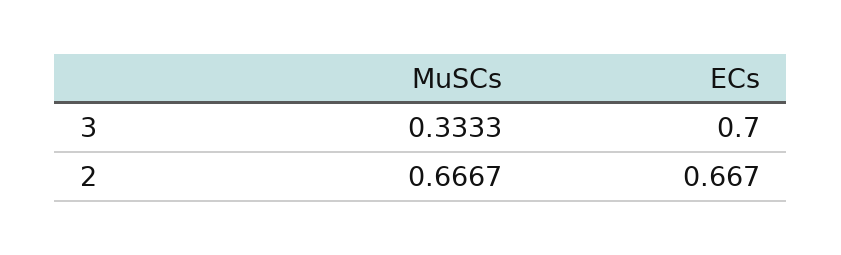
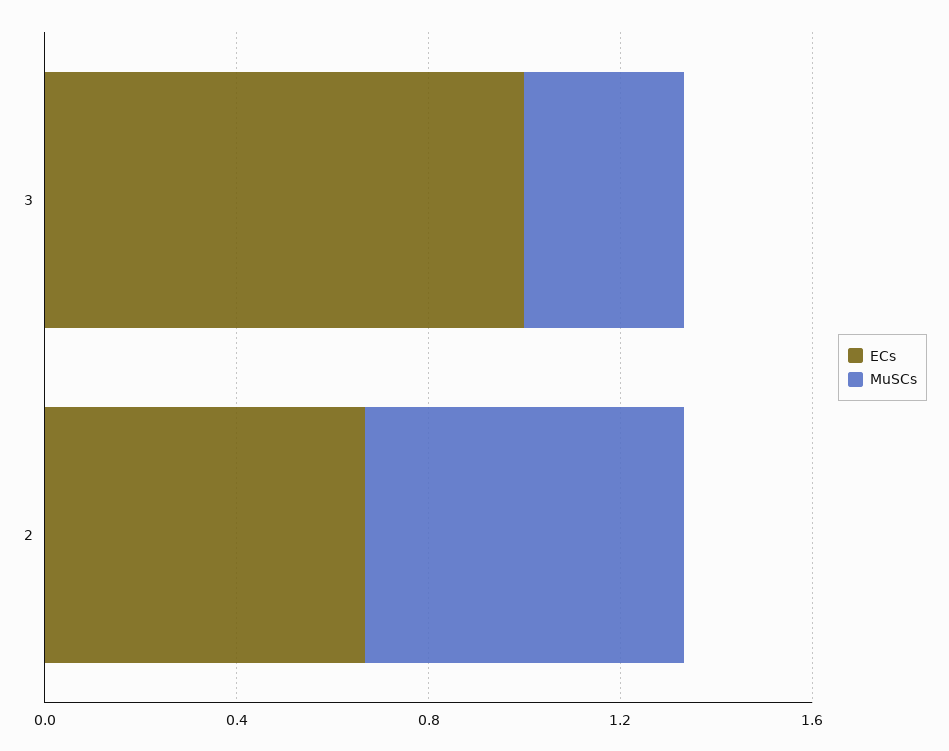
ECs, 3: 0.7 -> 1

